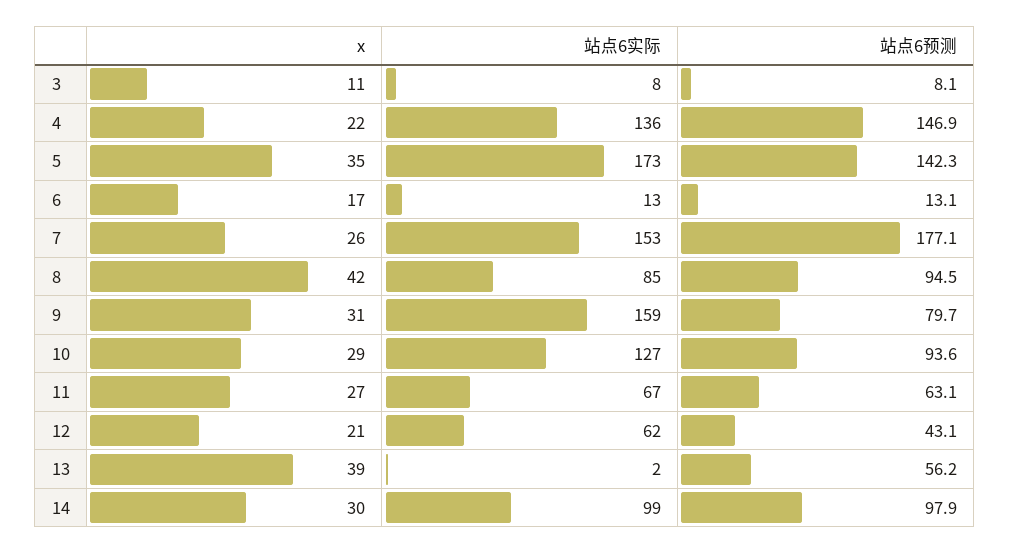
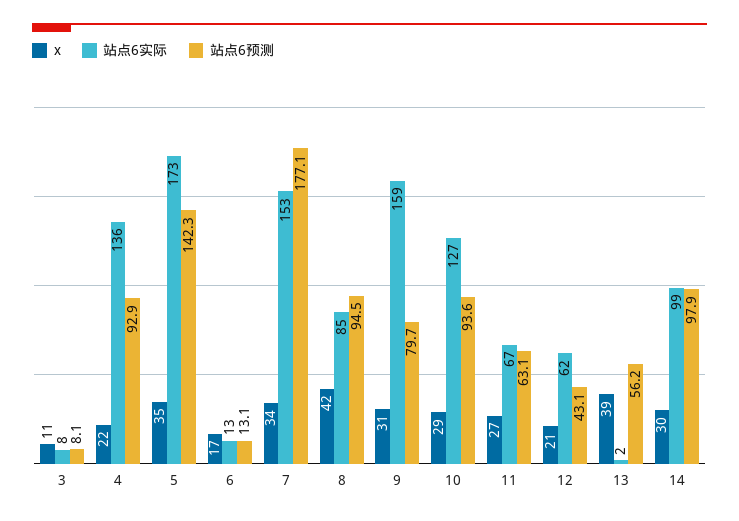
站点6预测, 4: 146.9 -> 92.9
x, 7: 26 -> 34

